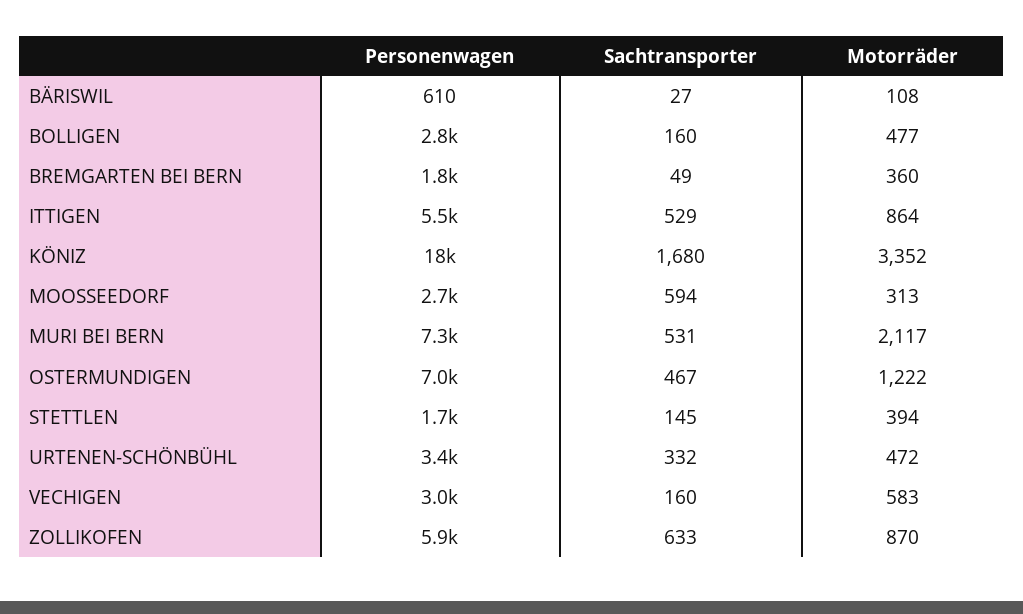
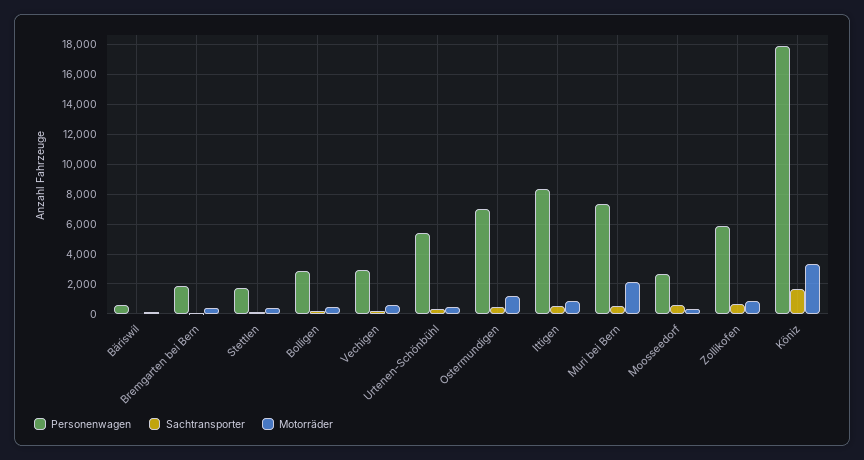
Personenwagen, ITTIGEN: 5500 -> 8500
Personenwagen, URTENEN-SCHÖNBÜHL: 3400 -> 5500

